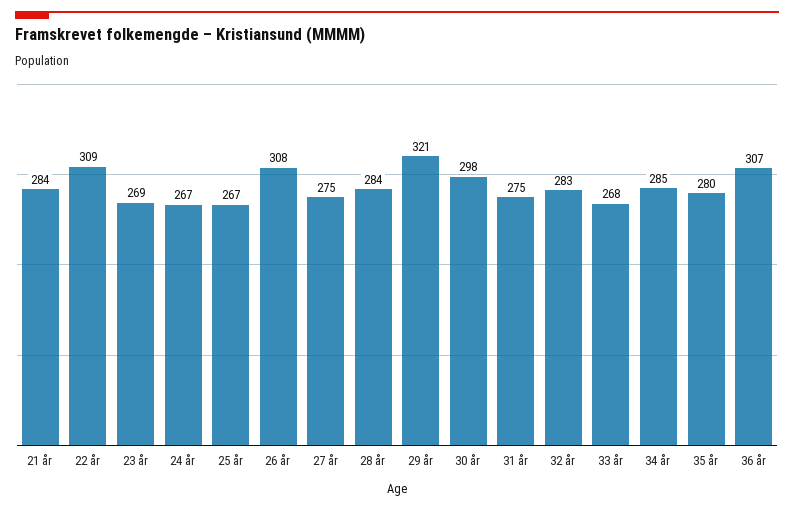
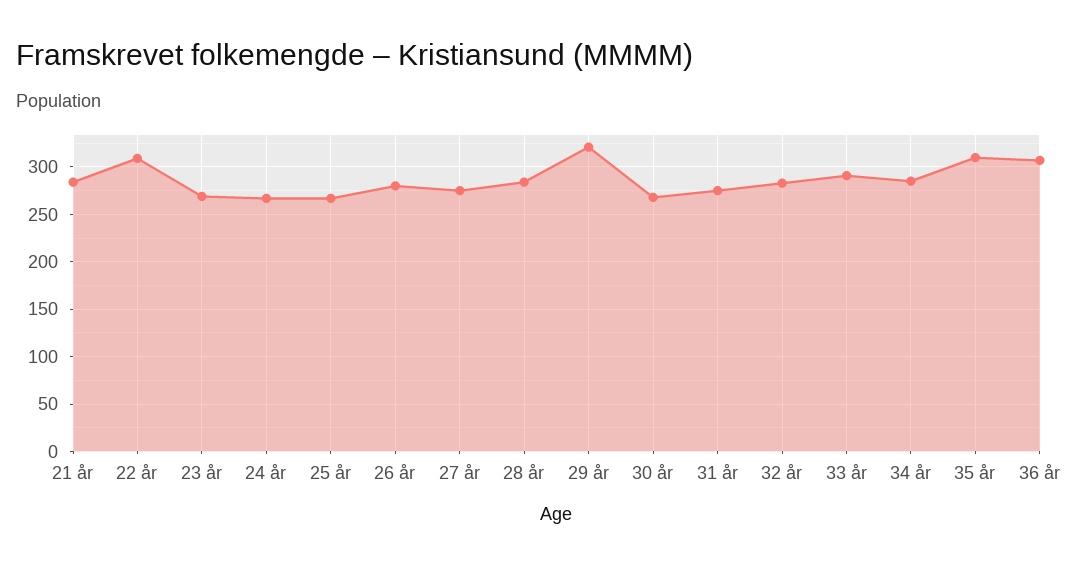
26 år: 308 -> 280
30 år: 298 -> 270
33 år: 268 -> 290
35 år: 280 -> 310

